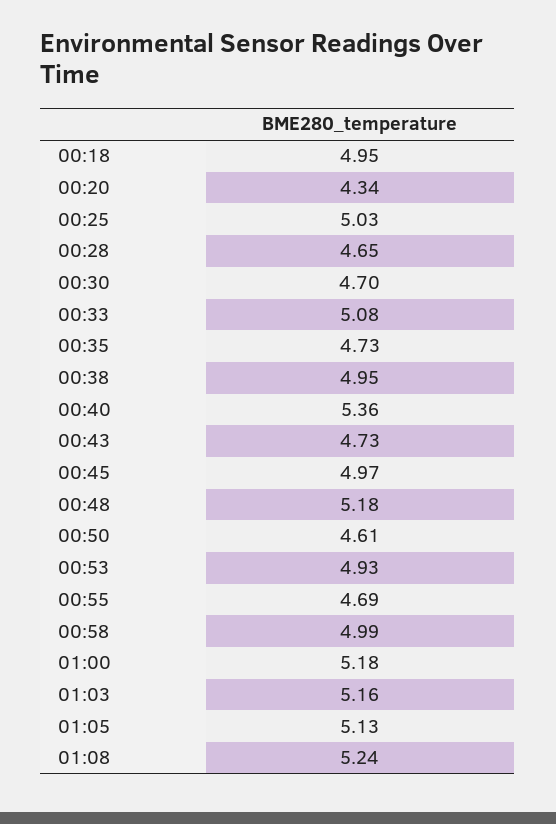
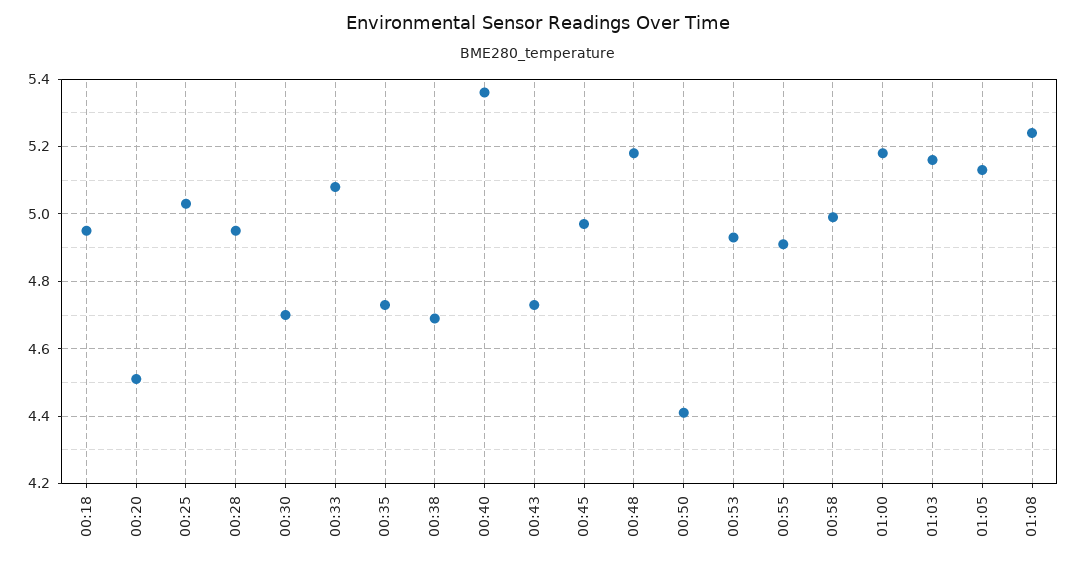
00:20: 4.34 -> 4.5
00:28: 4.65 -> 4.95
00:38: 4.95 -> 4.7
00:50: 4.61 -> 4.4
00:55: 4.69 -> 4.9

